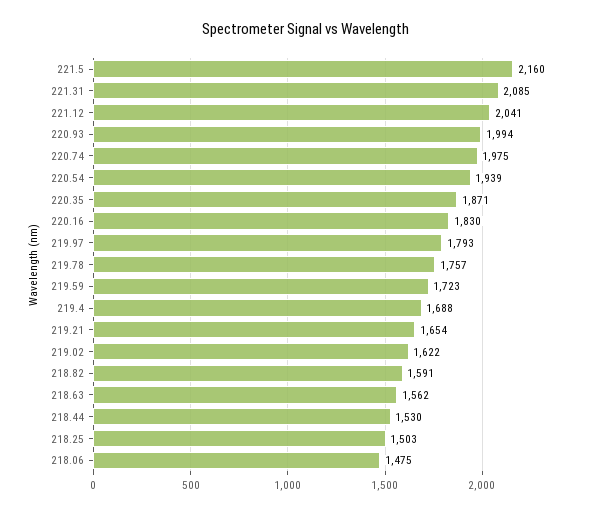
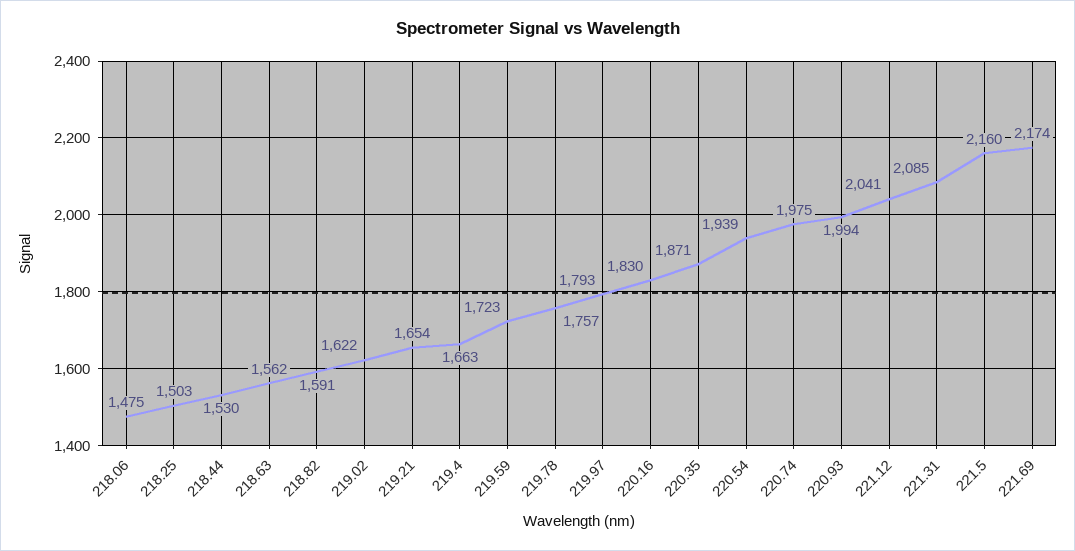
219.4: 1688 -> 1663
221.69: none -> 2174

